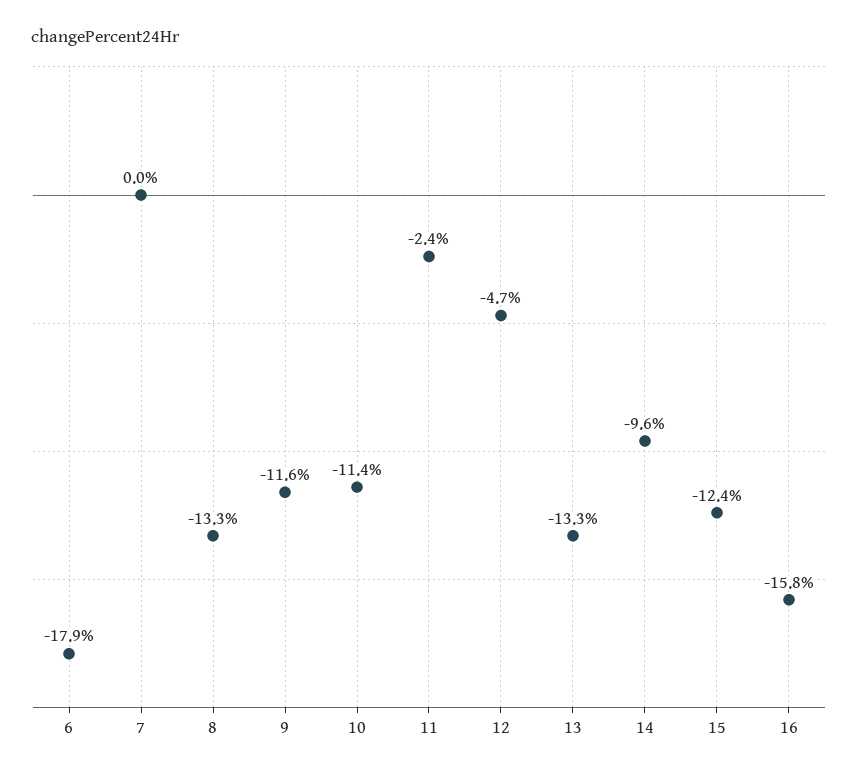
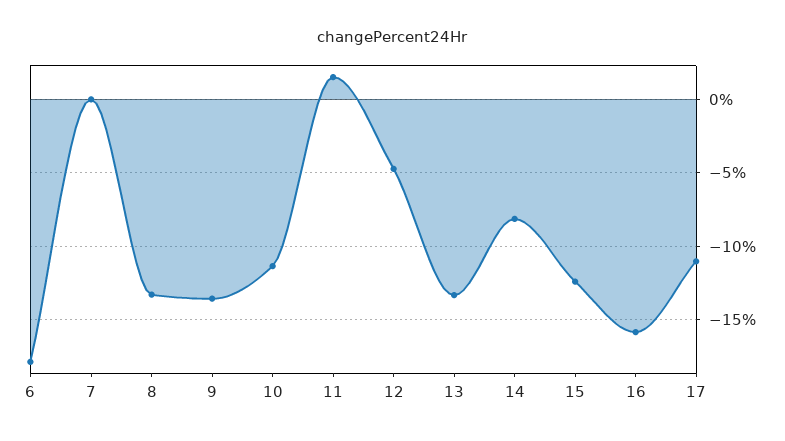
9: -11.6 -> -13.5
11: -2.4 -> 1.5
14: -9.6 -> -8
17: none -> -11

